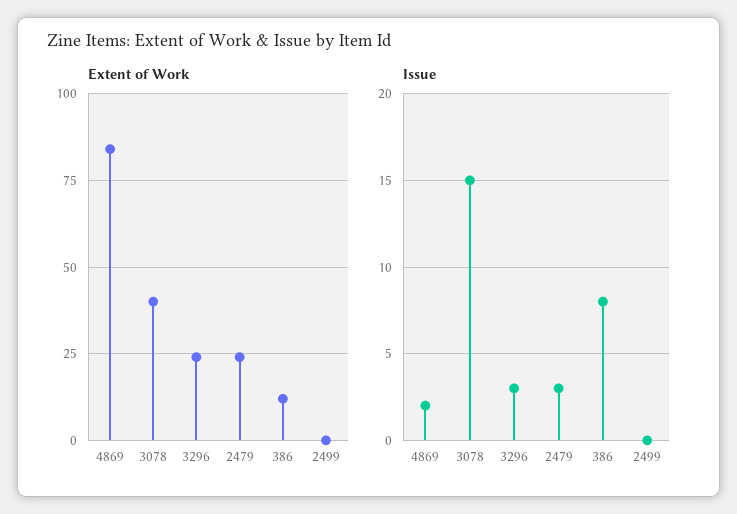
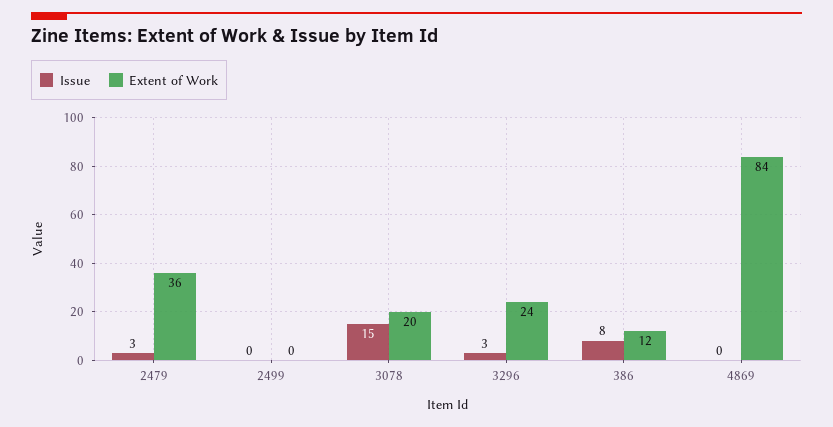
Extent of Work, 3078: 40 -> 20
Extent of Work, 2479: 25 -> 36
Issue, 4869: 2 -> 0

